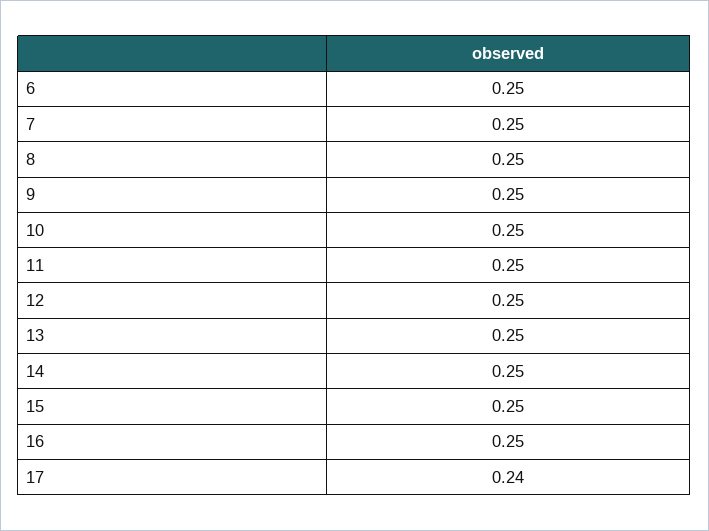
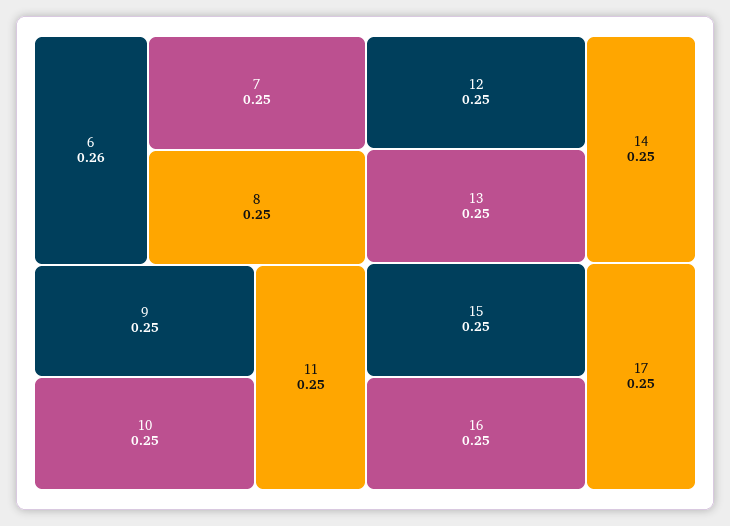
6: 0.25 -> 0.26
17: 0.24 -> 0.25

